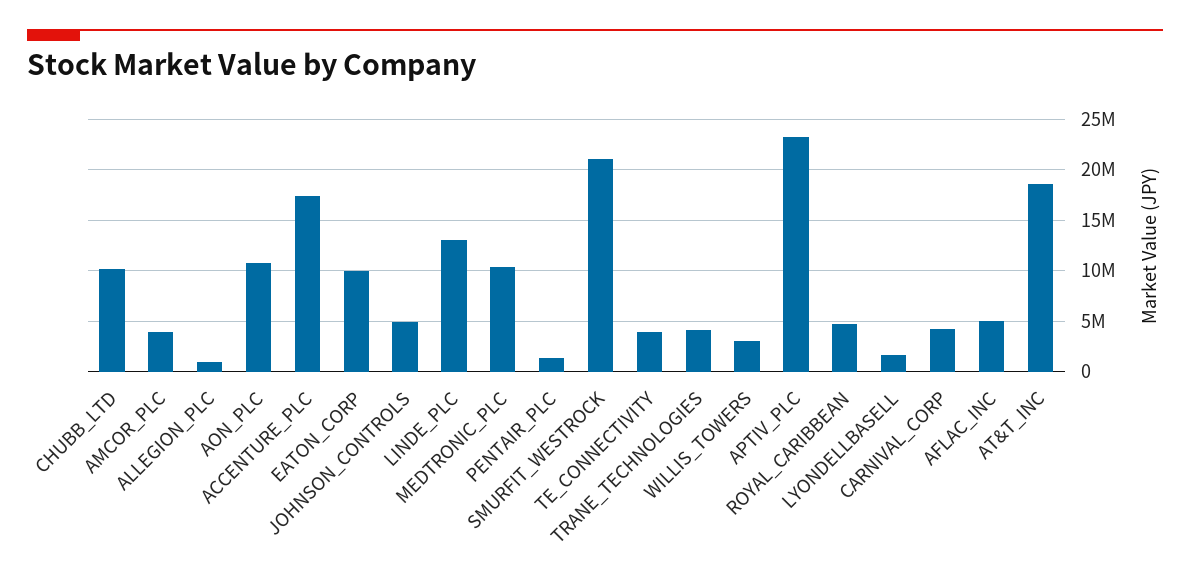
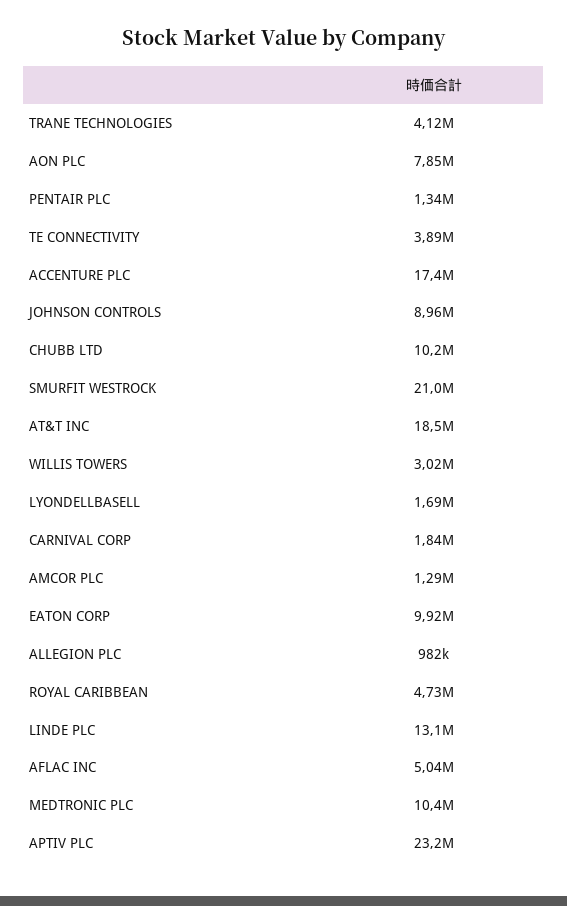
AMCOR_PLC: 4000000 -> 1290000
AON_PLC: 11000000 -> 7850000
JOHNSON_CONTROLS: 5000000 -> 8960000
CARNIVAL_CORP: 4000000 -> 1840000

